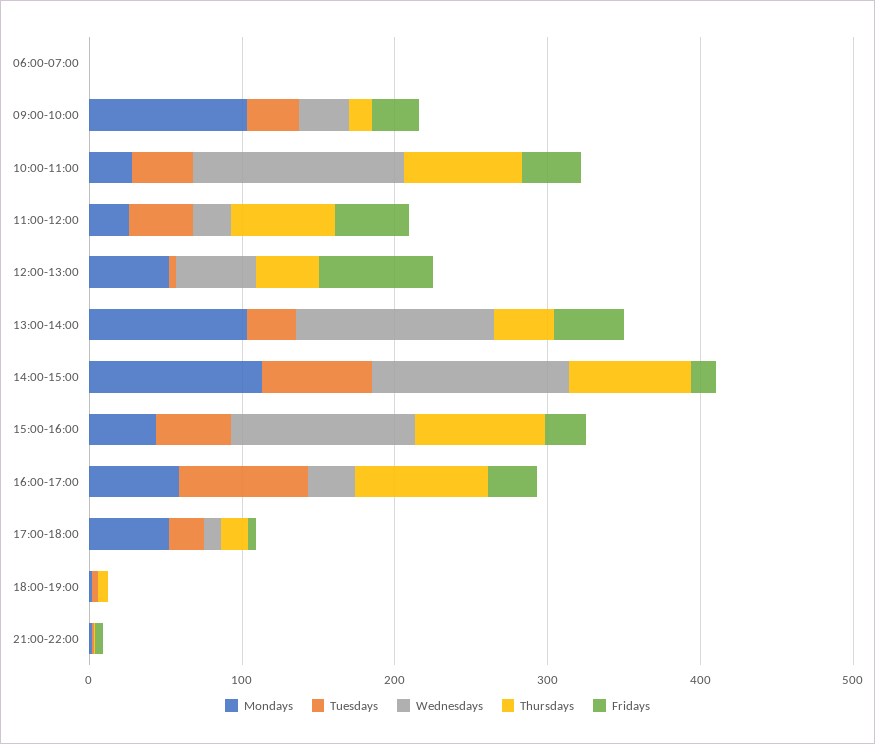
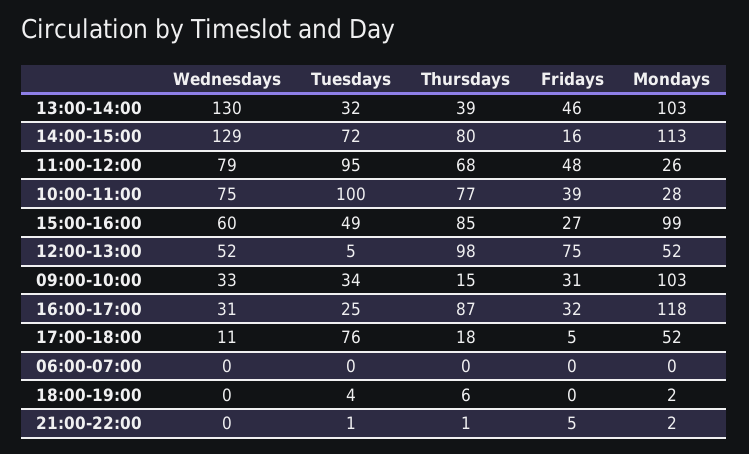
Tuesdays, 10:00-11:00: 40 -> 100
Wednesdays, 10:00-11:00: 140 -> 75
Tuesdays, 11:00-12:00: 40 -> 95
Wednesdays, 11:00-12:00: 20 -> 79
Thursdays, 12:00-13:00: 40 -> 98
Mondays, 15:00-16:00: 40 -> 99
Wednesdays, 15:00-16:00: 120 -> 60
Mondays, 16:00-17:00: 60 -> 118
Tuesdays, 16:00-17:00: 80 -> 25
Tuesdays, 17:00-18:00: 20 -> 76

